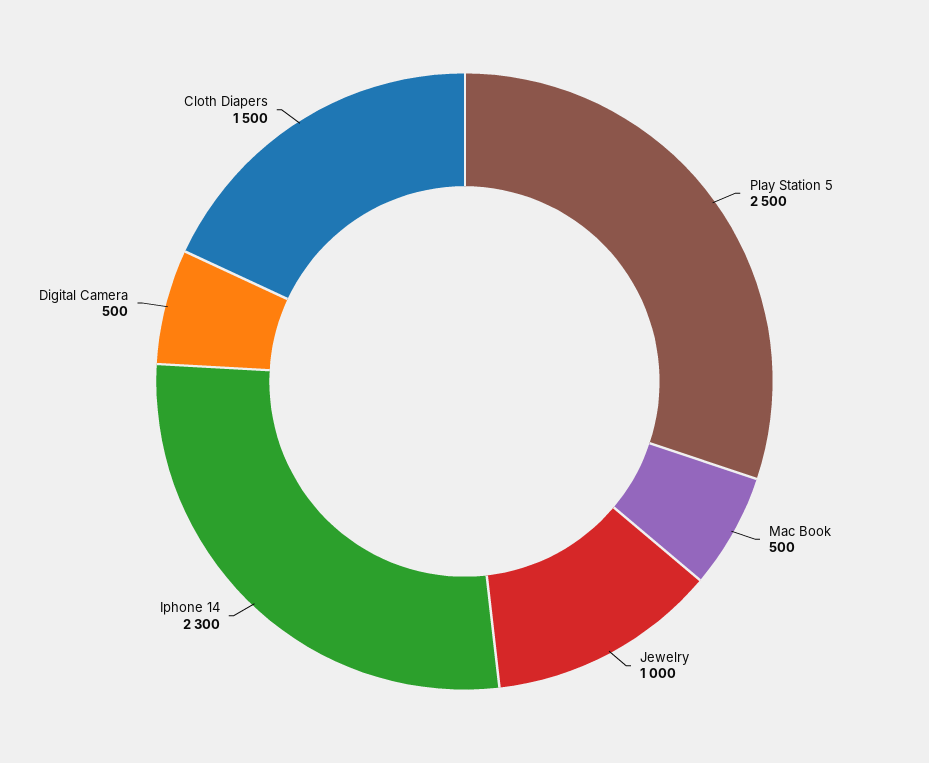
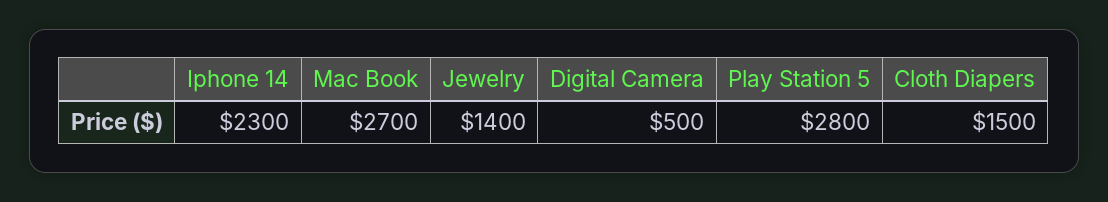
Play Station 5: 2500 -> 2800
Mac Book: 500 -> 2700
Jewelry: 1000 -> 1400

